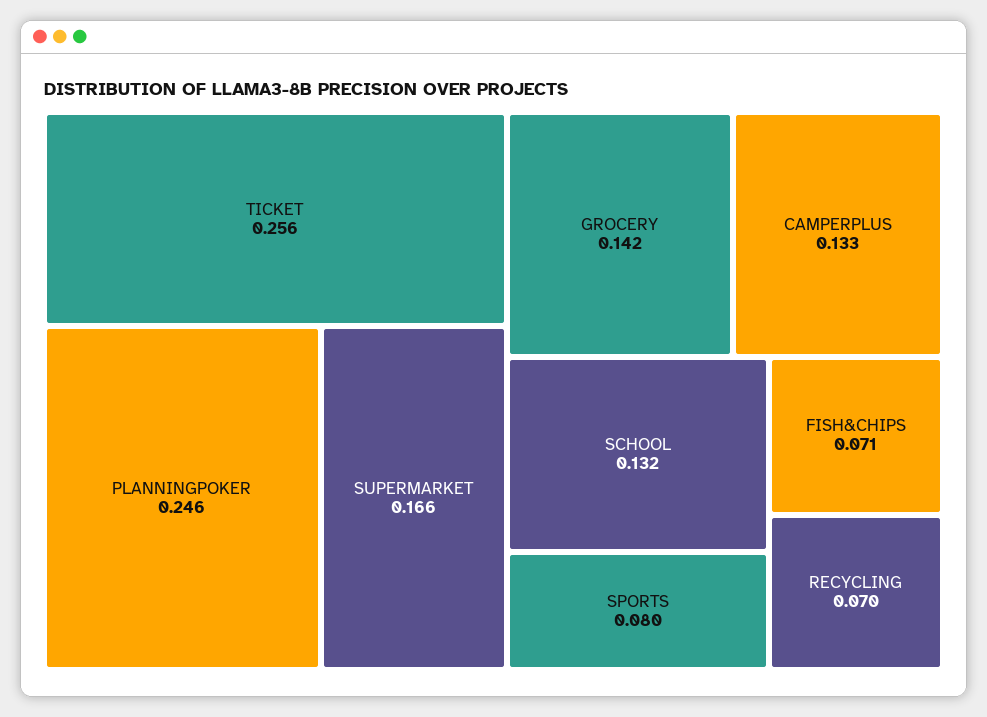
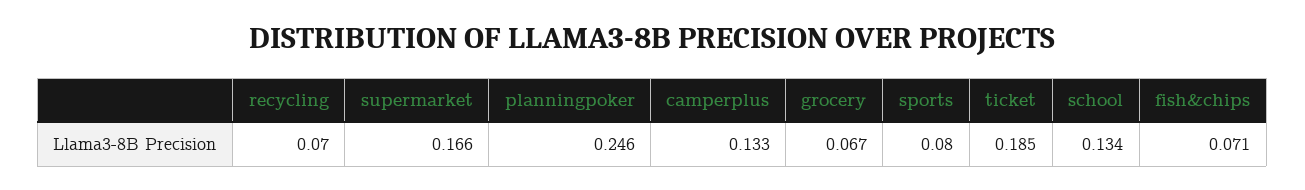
TICKET: 0.256 -> 0.185
GROCERY: 0.142 -> 0.067
SCHOOL: 0.132 -> 0.134

